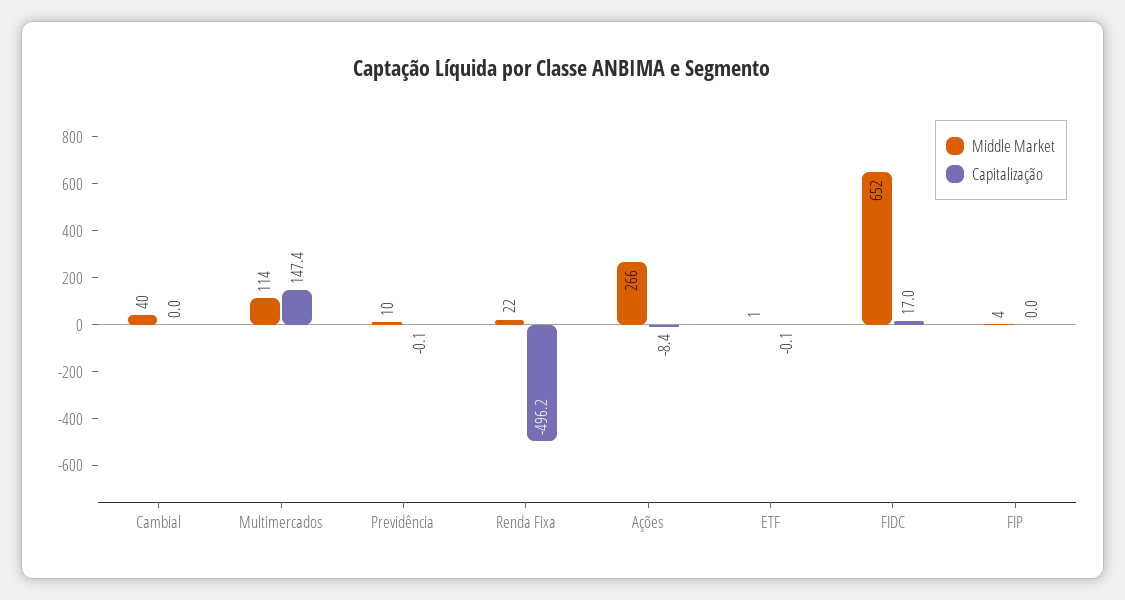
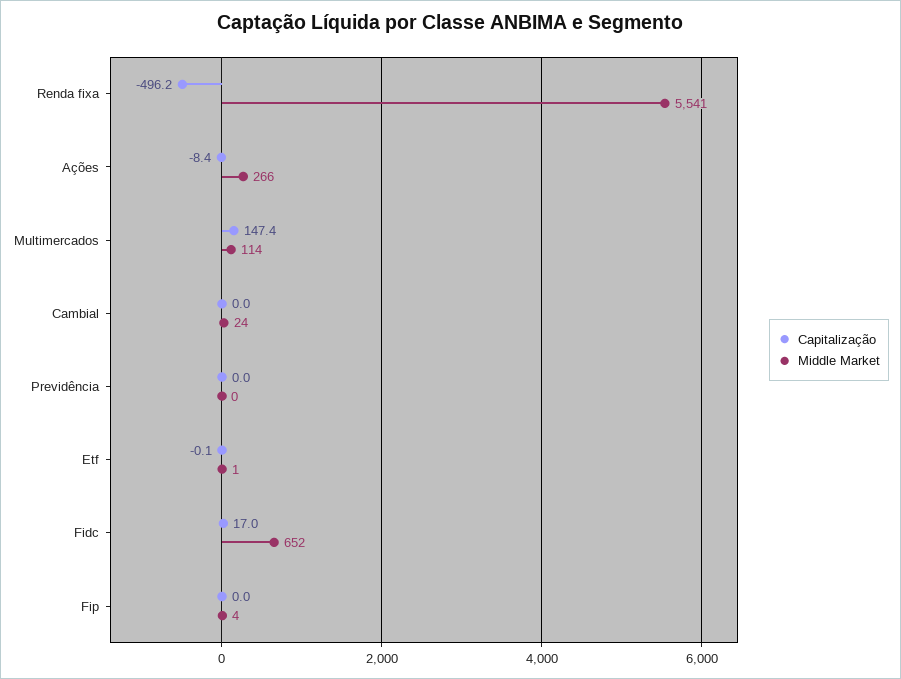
Middle Market, Cambial: 40 -> 24
Middle Market, Previdência: 10 -> 0
Capitalização, Previdência: -0.1 -> 0
Middle Market, Renda Fixa: 22 -> 5541

